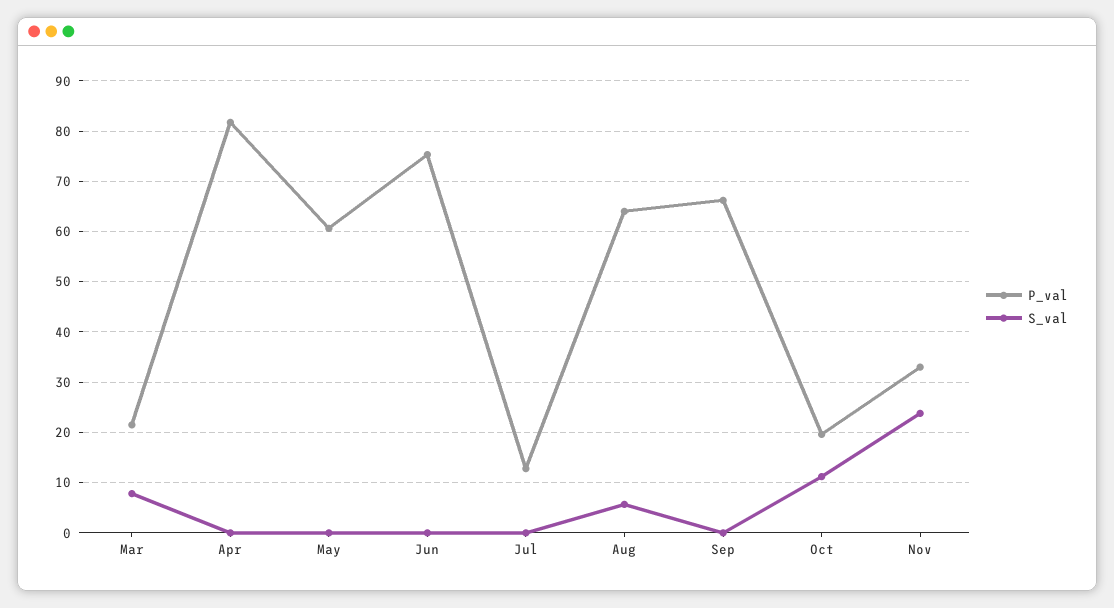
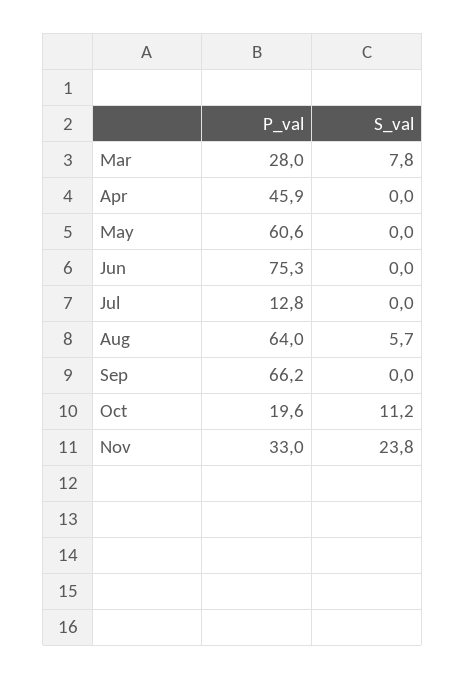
P_val, Mar: 22 -> 28
P_val, Apr: 82 -> 45.9

